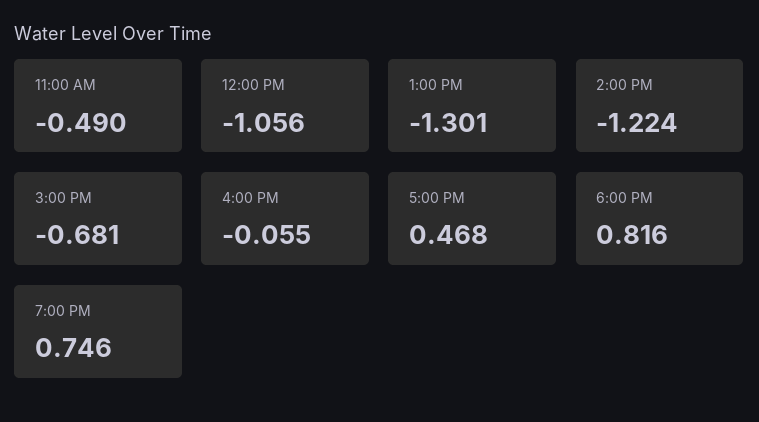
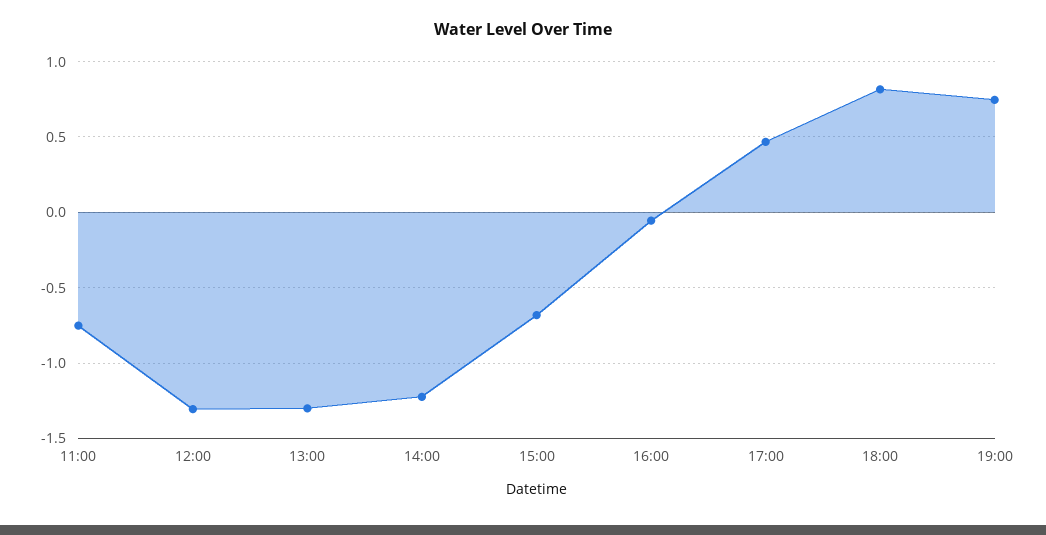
11:00 AM: -0.49 -> -0.75
12:00 PM: -1.056 -> -1.3

